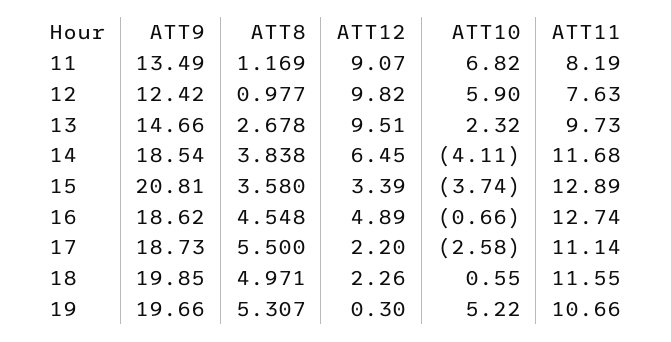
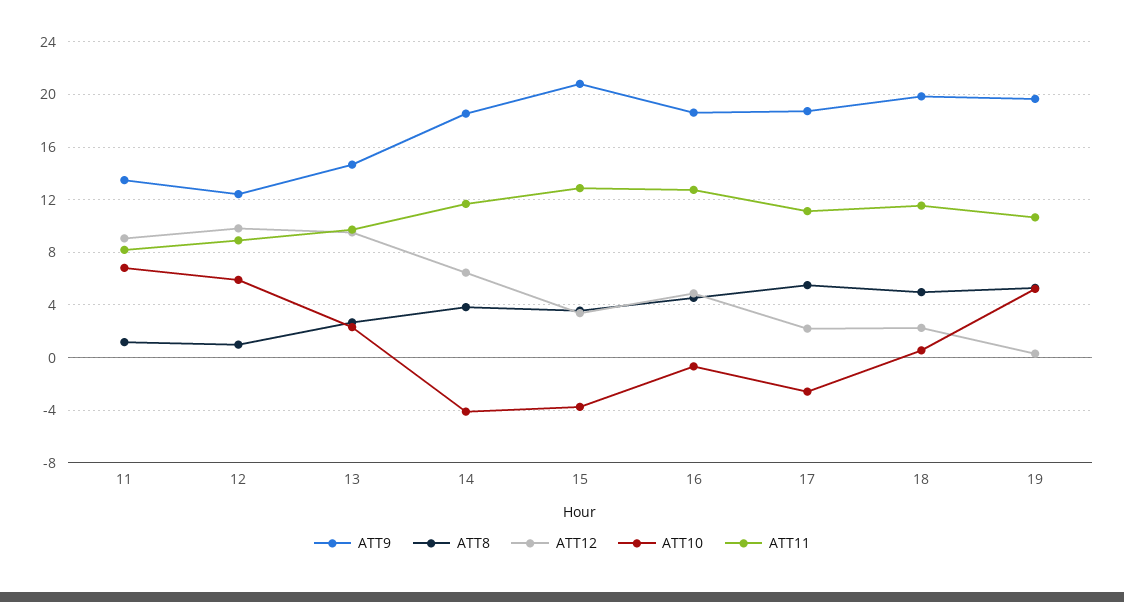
ATT11, 12: 7.63 -> 9

